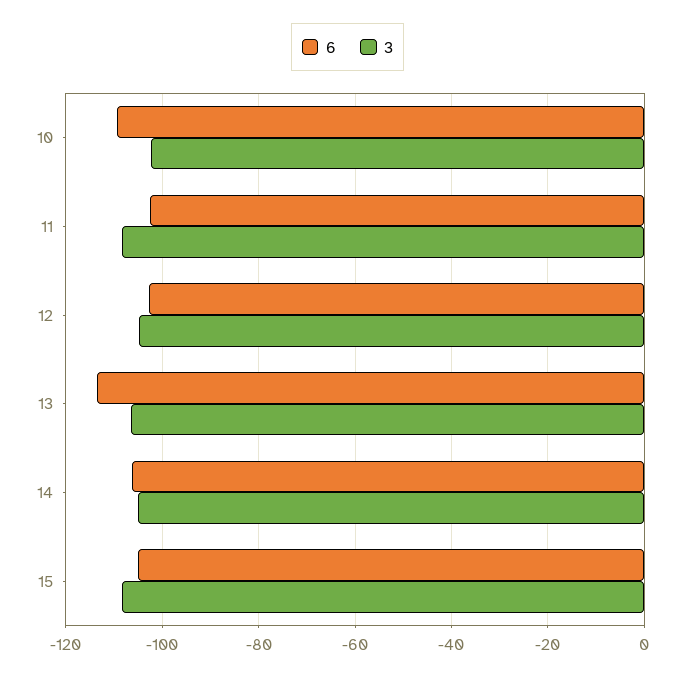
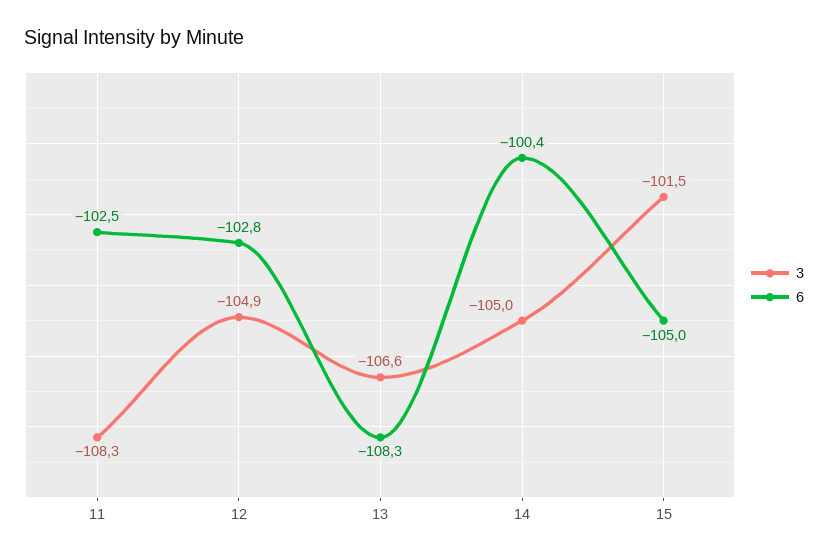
6, 10: -110 -> none
3, 10: -102 -> none
6, 13: -114 -> -108.3
6, 14: -106 -> -100.4
3, 15: -108 -> -101.5

